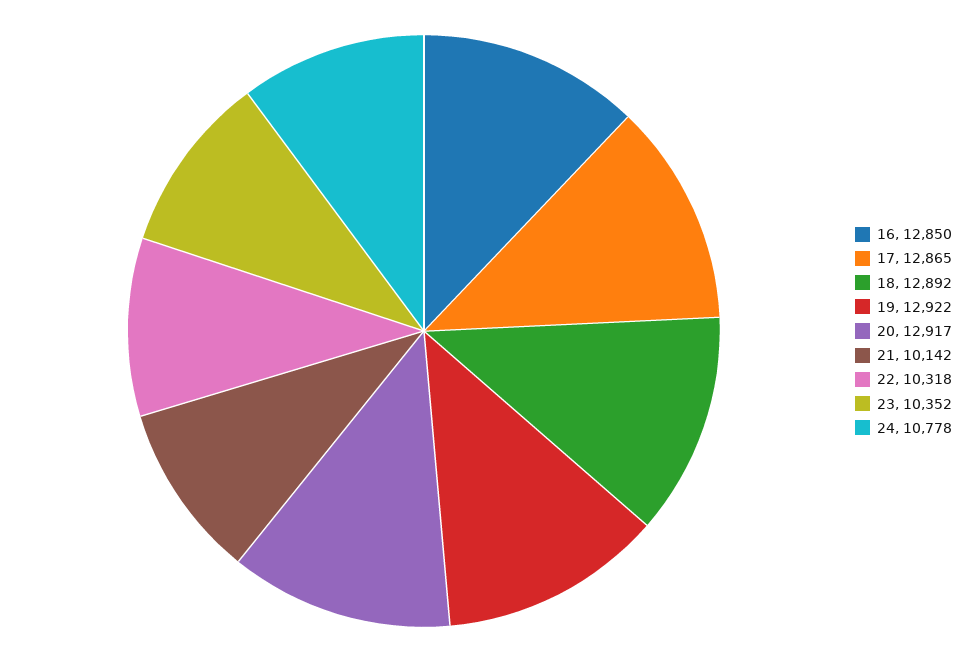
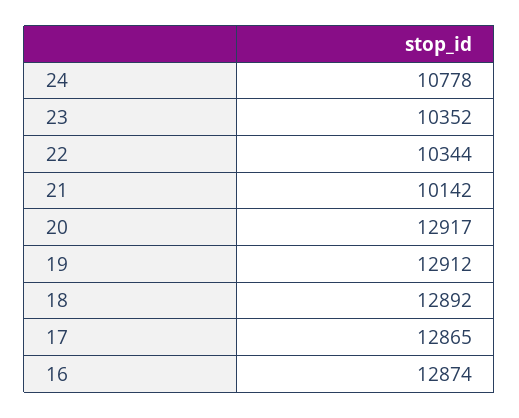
16: 12850 -> 12874
19: 12922 -> 12912
22: 10318 -> 10344

